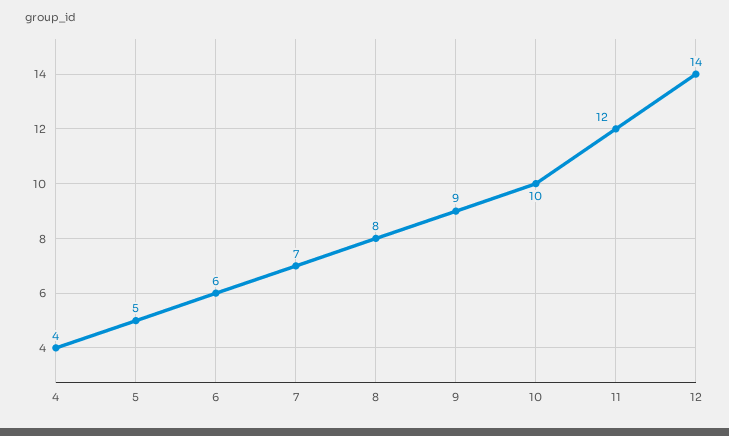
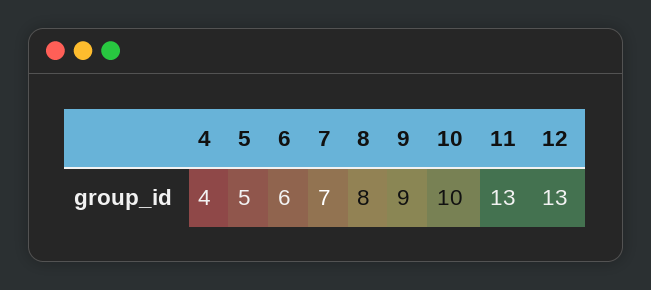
11: 12 -> 13
12: 14 -> 13

